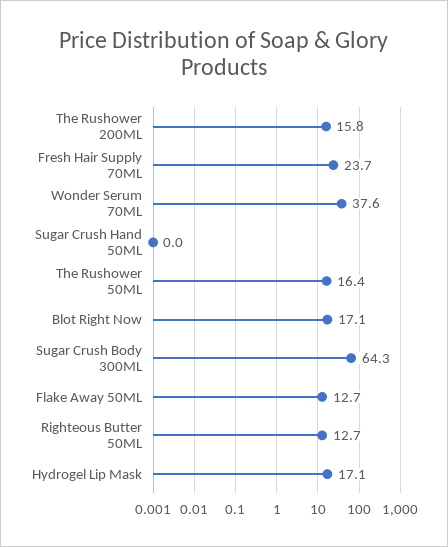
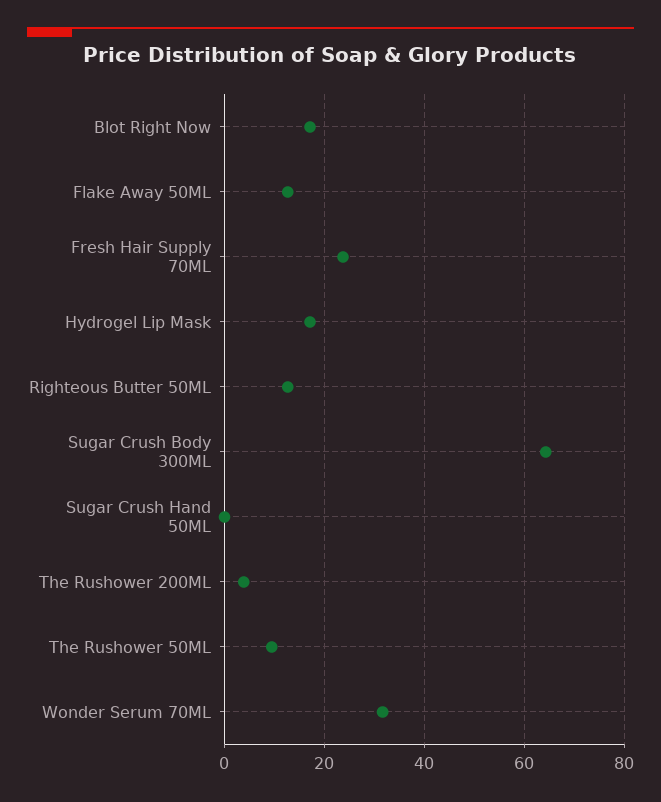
The Rushower 200ML: 15.8 -> 4
Wonder Serum 70ML: 37.6 -> 32
The Rushower 50ML: 16.4 -> 10

